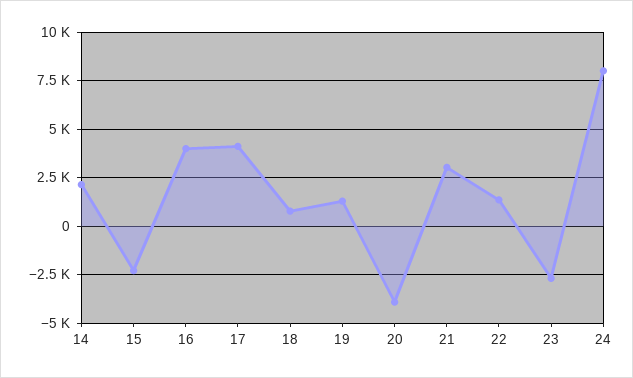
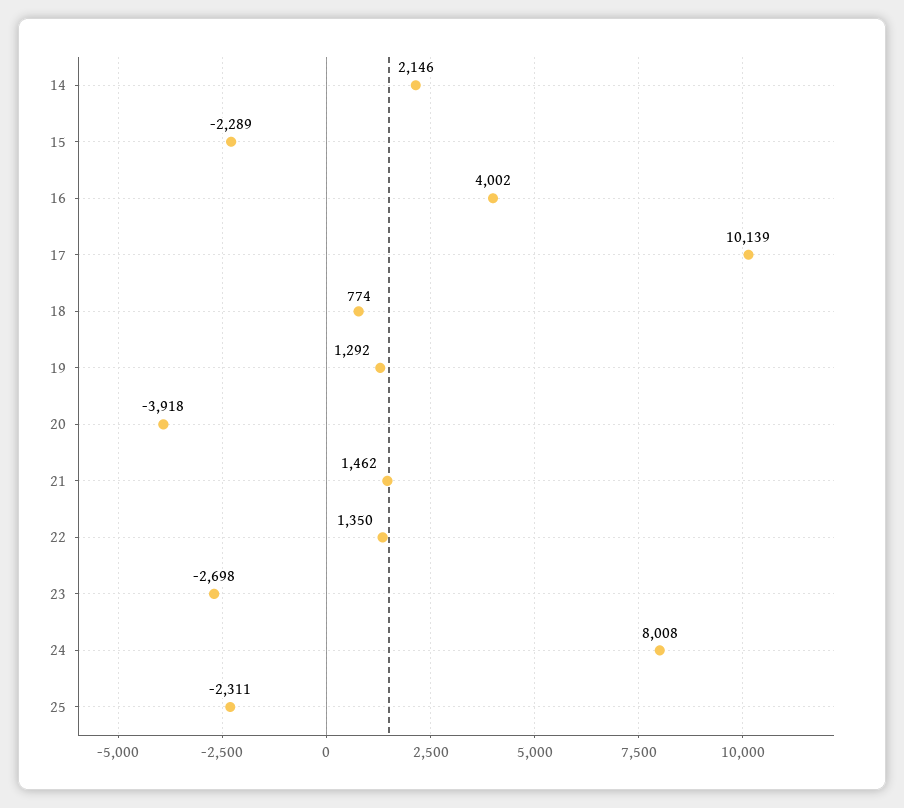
17: 4000 -> 10139
21: 3000 -> 1462
25: none -> -2311

